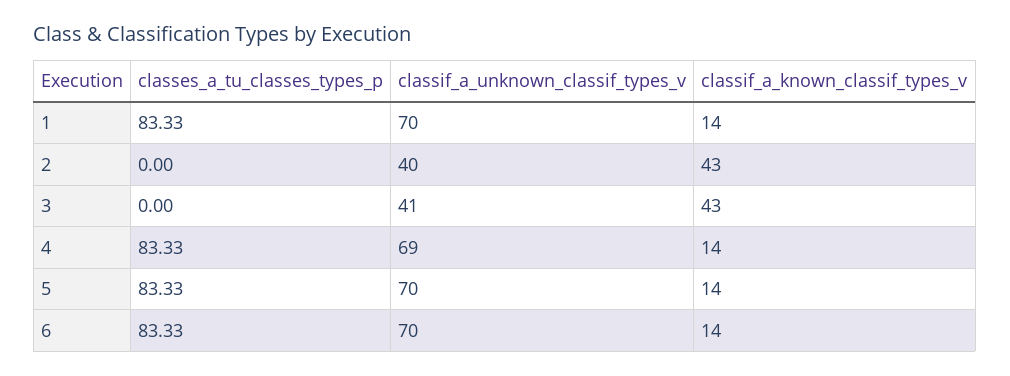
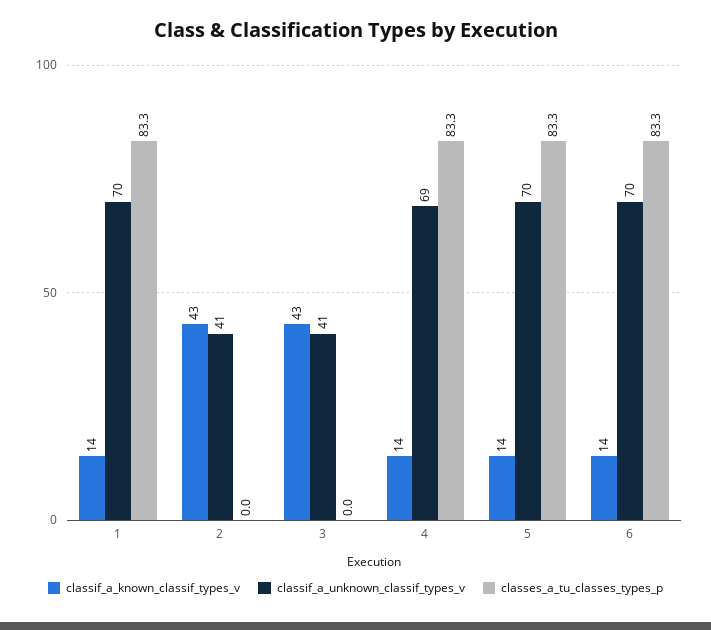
classif_a_unknown_classif_types_v, 2: 40 -> 41

